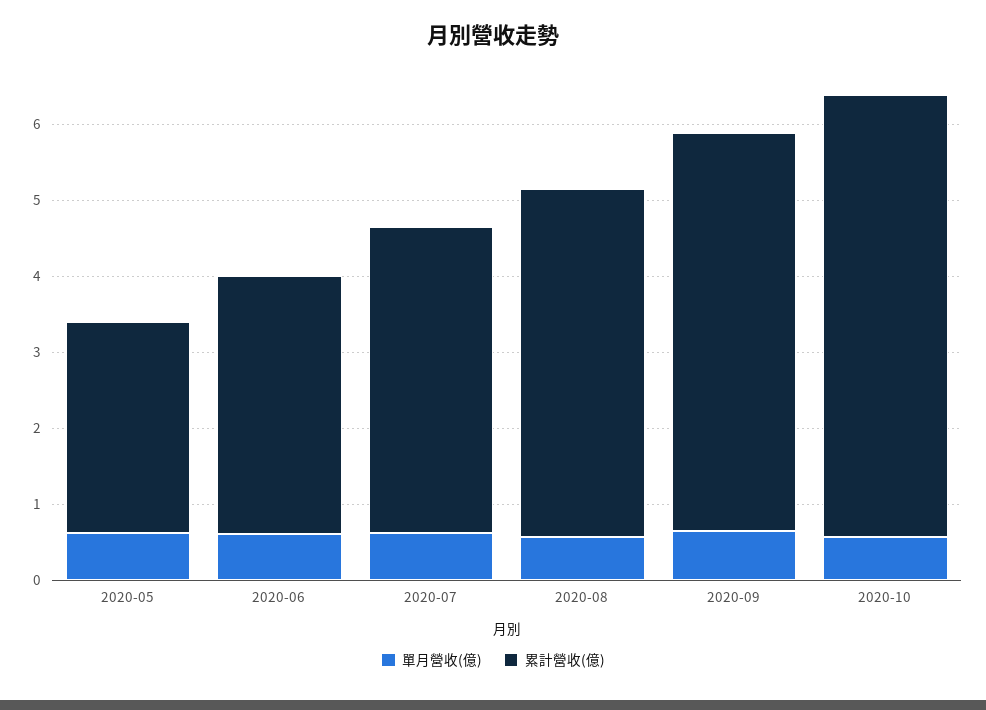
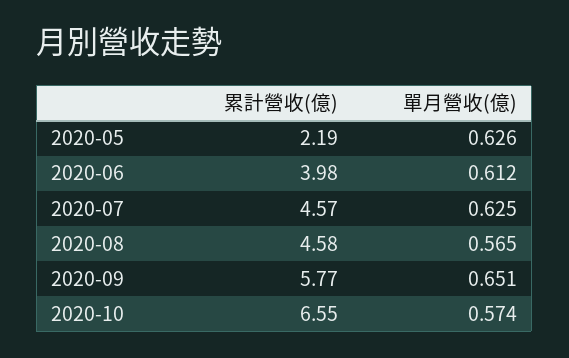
累計營收(億), 2020-05: 2.8 -> 2.19
累計營收(億), 2020-06: 3.4 -> 3.98
累計營收(億), 2020-07: 4 -> 4.57
累計營收(億), 2020-09: 5.2 -> 5.77
累計營收(億), 2020-10: 5.8 -> 6.55

